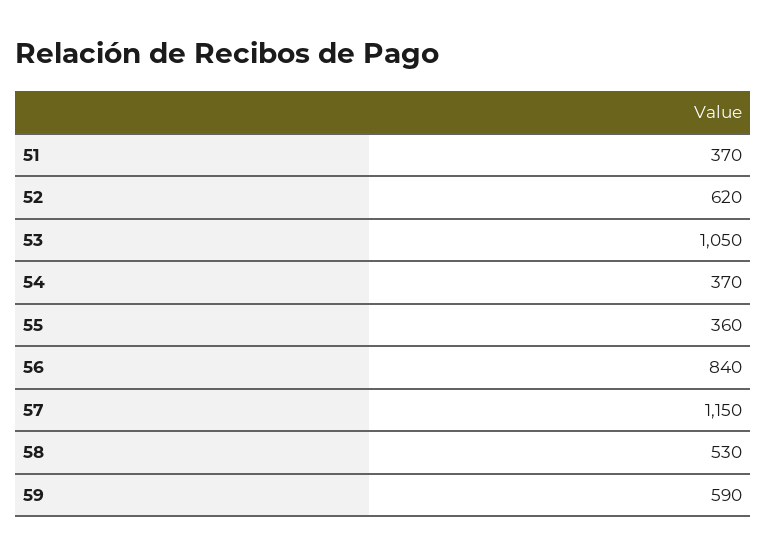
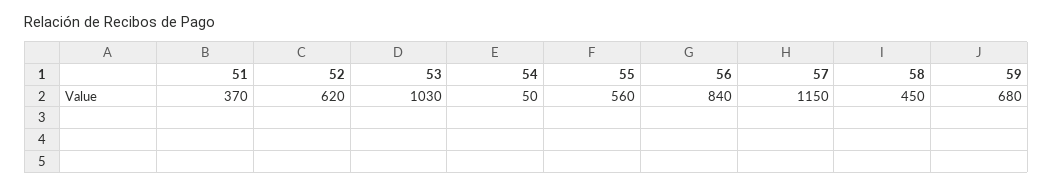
53: 1050 -> 1030
54: 370 -> 50
55: 360 -> 560
58: 530 -> 450
59: 590 -> 680

